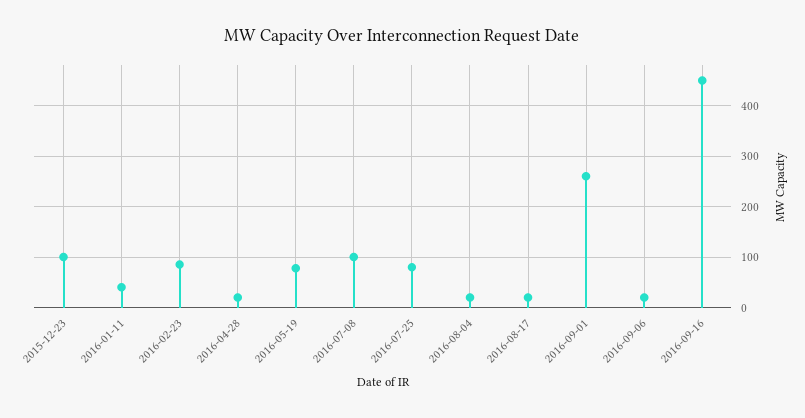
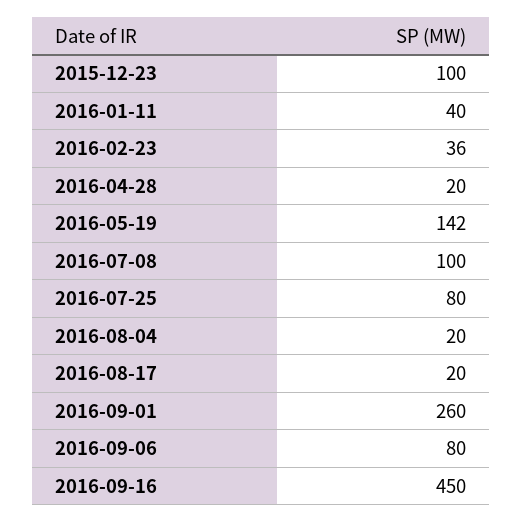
2016-02-23: 80 -> 36
2016-05-19: 80 -> 142
2016-09-06: 20 -> 80

